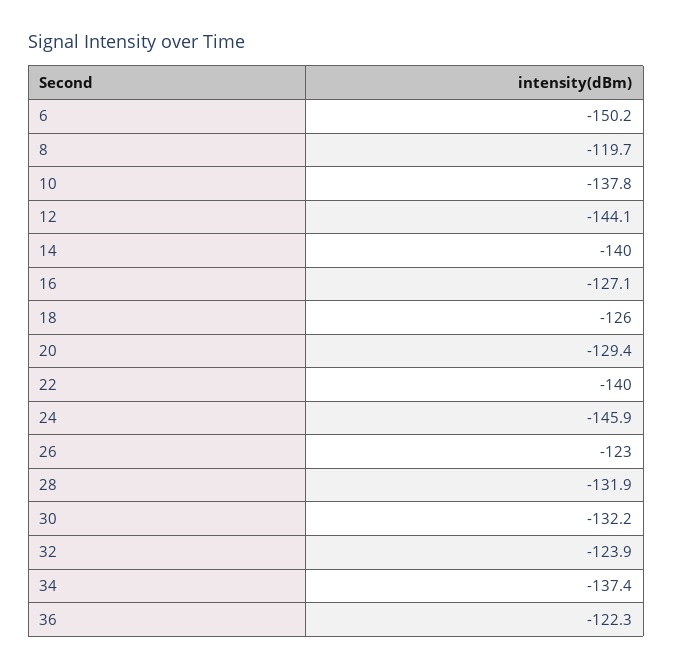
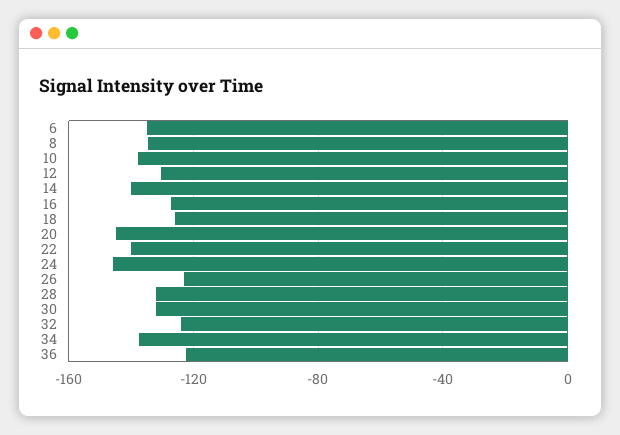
6: -150.2 -> -135
8: -119.7 -> -135
12: -144.1 -> -130
20: -129.4 -> -145

